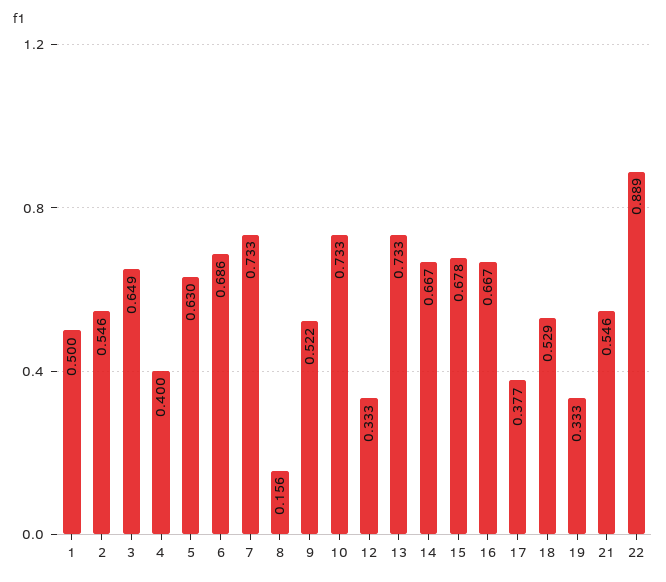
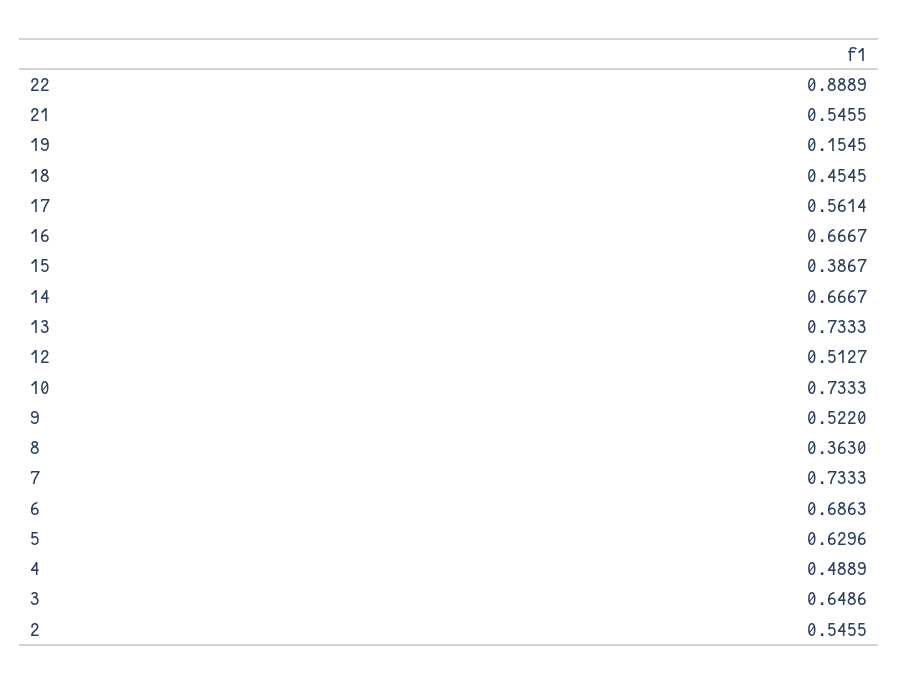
1: 0.5 -> none
4: 0.4 -> 0.4889
8: 0.156 -> 0.363
12: 0.333 -> 0.5127
15: 0.678 -> 0.3867
17: 0.377 -> 0.5614
18: 0.529 -> 0.4545
19: 0.333 -> 0.1545

